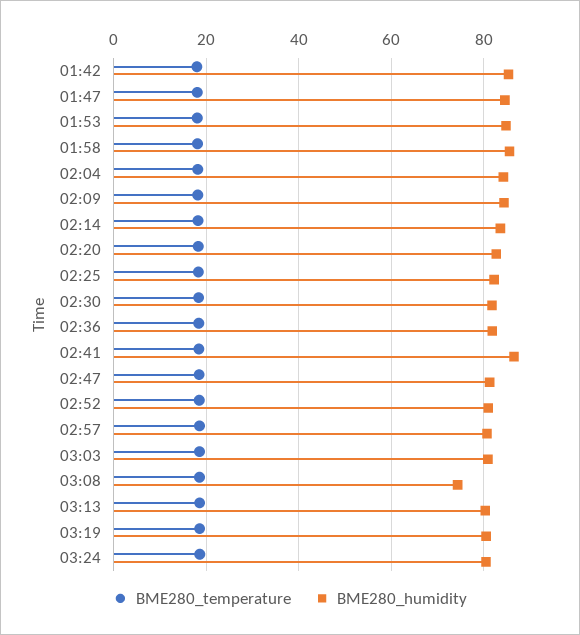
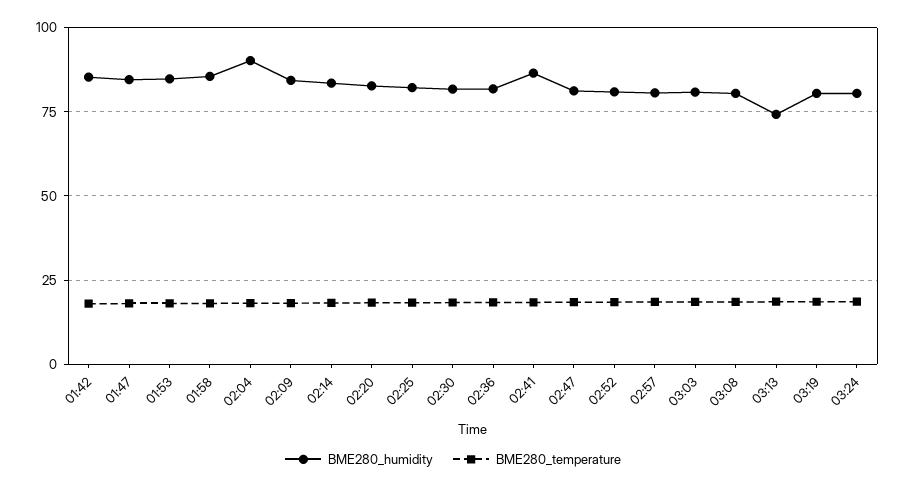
BME280_humidity, 02:04: 84 -> 90
BME280_humidity, 03:08: 74 -> 80
BME280_humidity, 03:13: 80 -> 75

